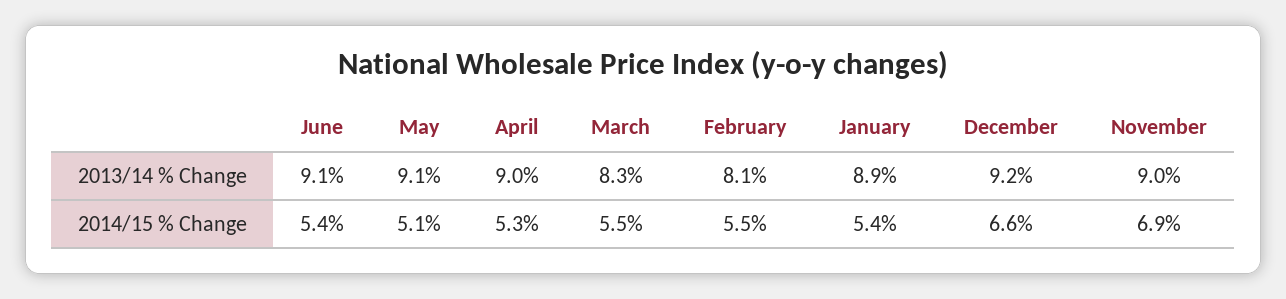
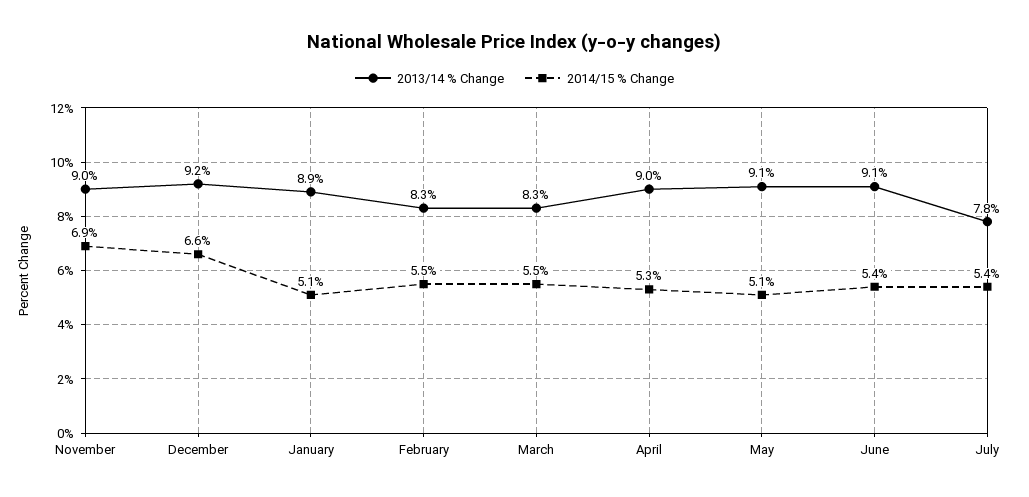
2013/14 % Change, February: 8.1 -> 8.3
2014/15 % Change, January: 5.4 -> 5.1
2013/14 % Change, July: none -> 7.8
2014/15 % Change, July: none -> 5.4

